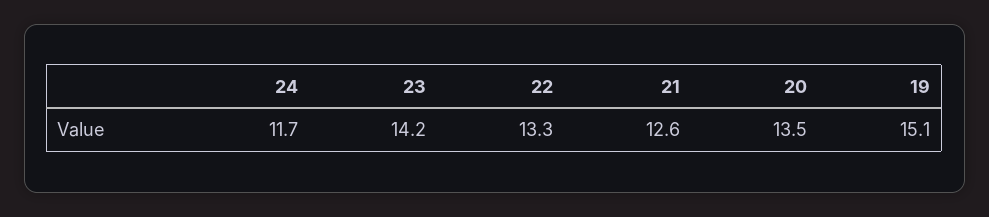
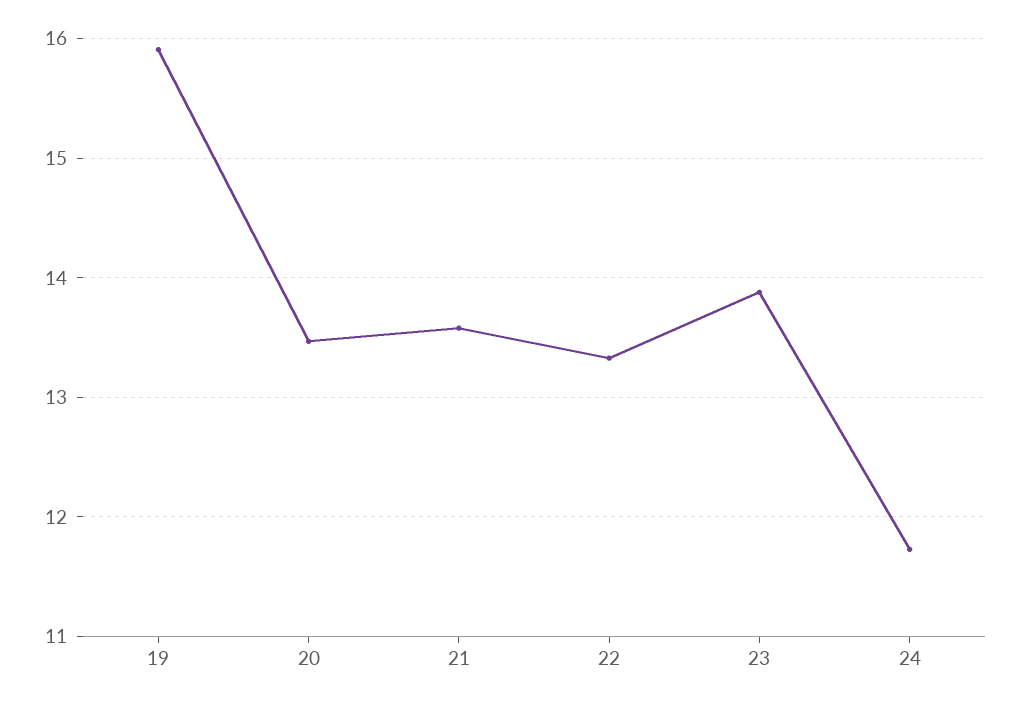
23: 14.2 -> 13.9
21: 12.6 -> 13.6
19: 15.1 -> 15.9

